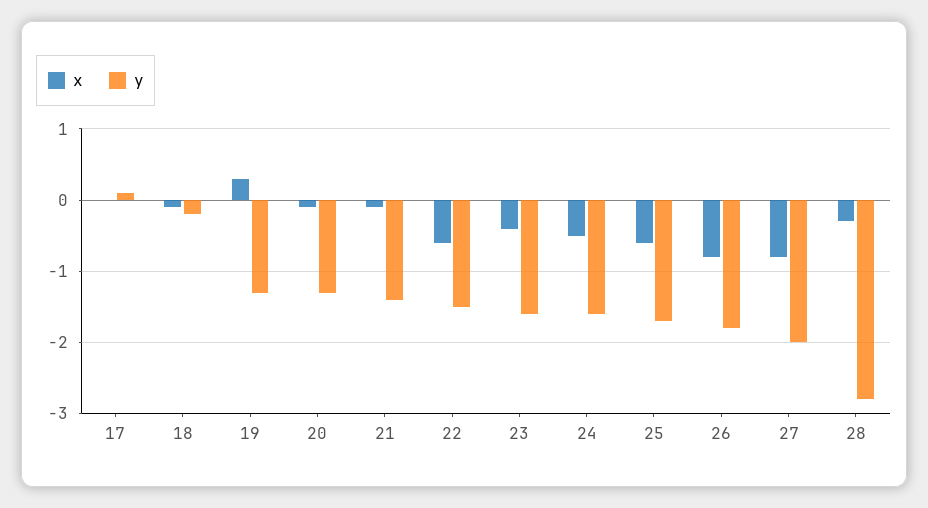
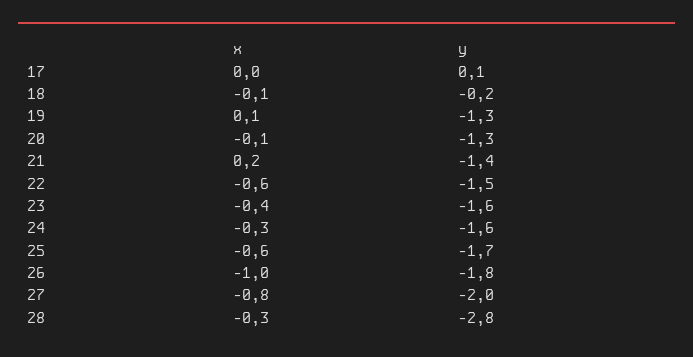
x, 19: 0.3 -> 0.1
x, 21: -0.1 -> 0.2
x, 24: -0.5 -> -0.3
x, 26: -0.8 -> -1

